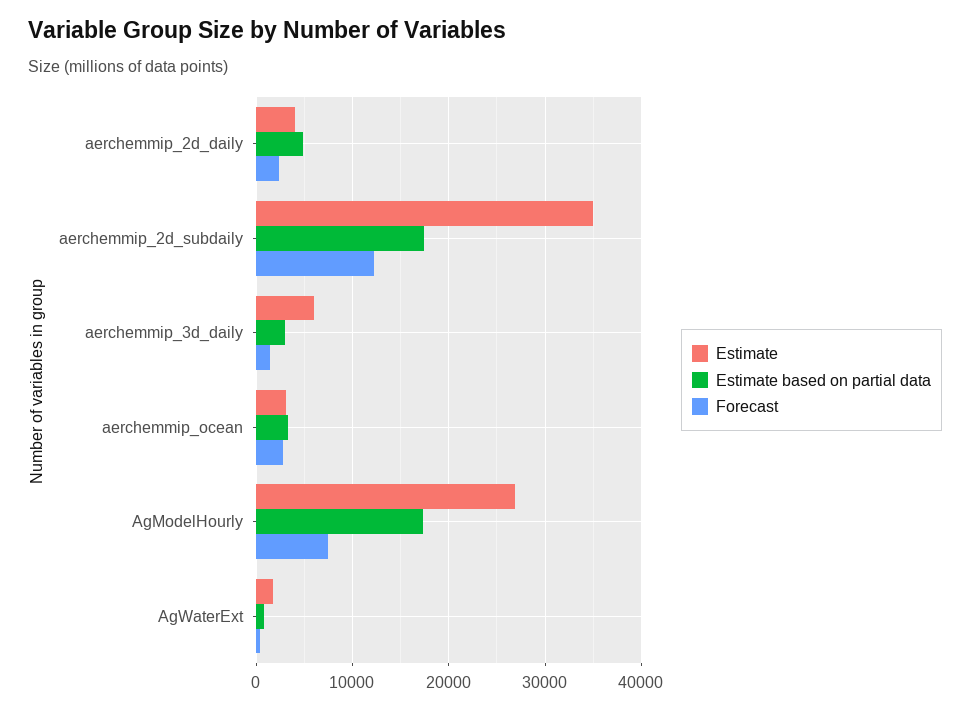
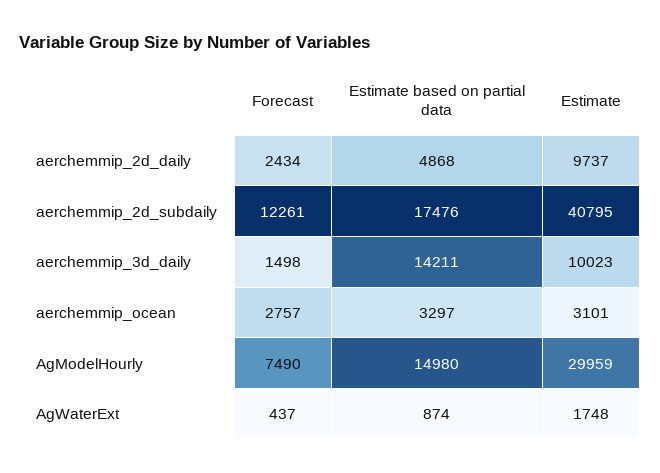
Estimate, aerchemmip_2d_daily: 4000 -> 9737
Estimate, aerchemmip_2d_subdaily: 35000 -> 40795
Estimate, aerchemmip_3d_daily: 6000 -> 10023
Estimate based on partial data, aerchemmip_3d_daily: 3000 -> 14211
Estimate, AgModelHourly: 27000 -> 29959
Estimate based on partial data, AgModelHourly: 17000 -> 14980

